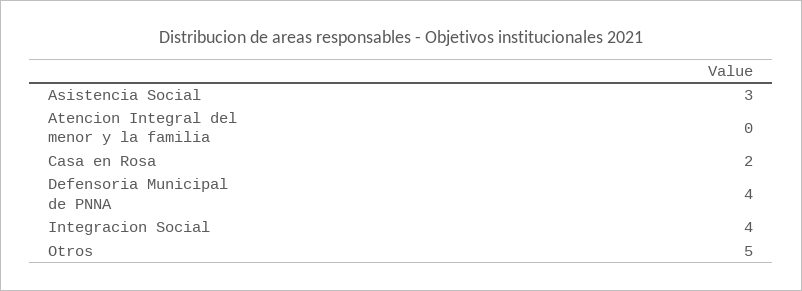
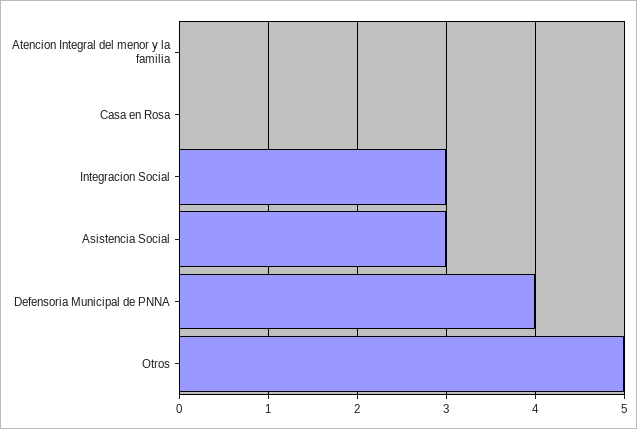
Casa en Rosa: 2 -> 0
Integracion Social: 4 -> 3

